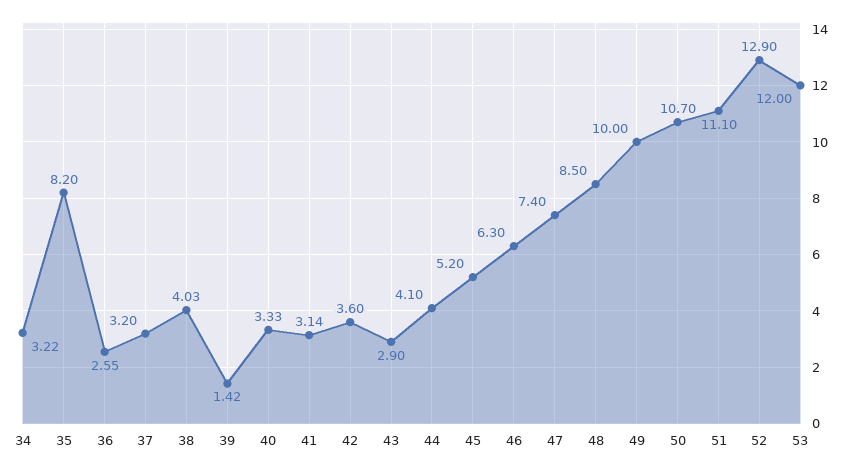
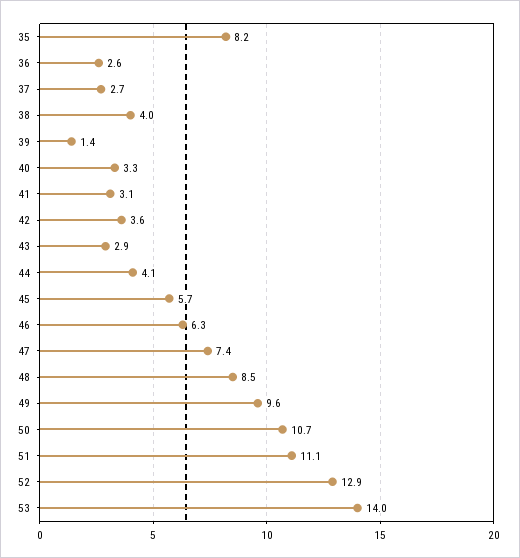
34: 3.22 -> none
37: 3.2 -> 2.7
45: 5.2 -> 5.7
49: 10 -> 9.6
53: 12 -> 14

